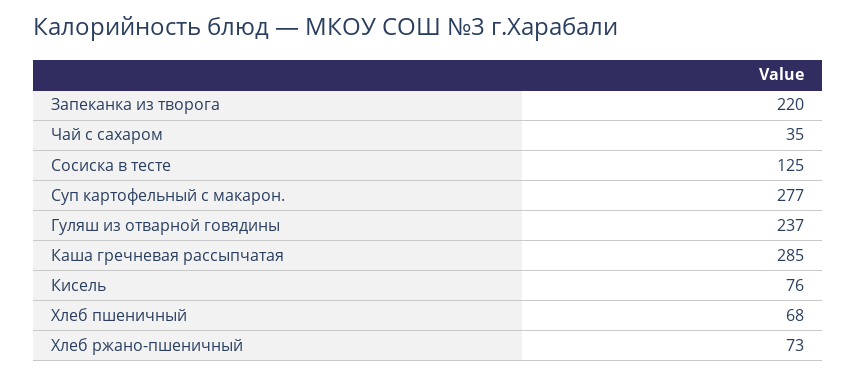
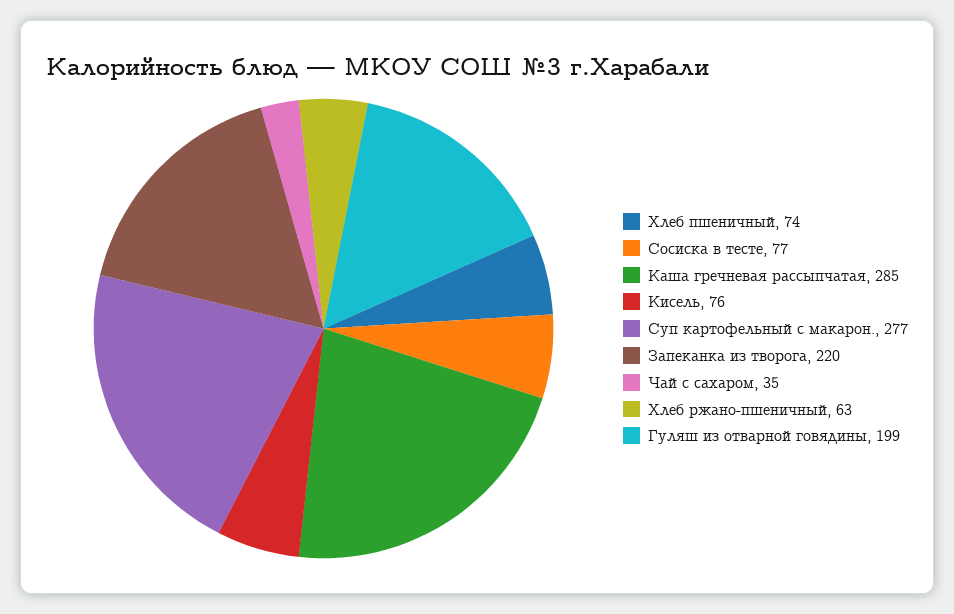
Сосиска в тесте: 125 -> 77
Гуляш из отварной говядины: 237 -> 199
Хлеб пшеничный: 68 -> 74
Хлеб ржано-пшеничный: 73 -> 63

